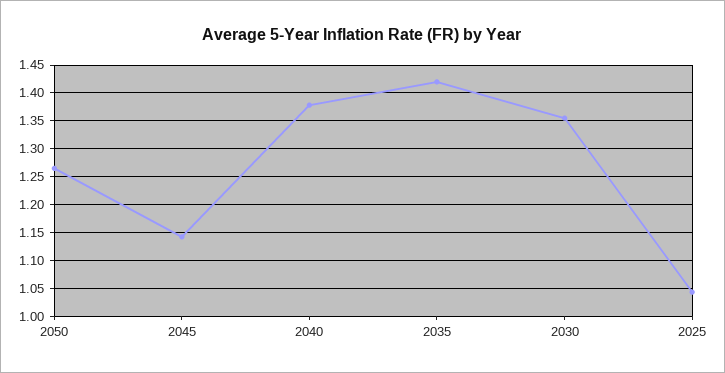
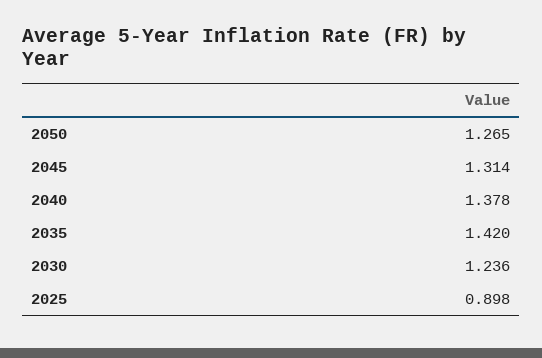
2045: 1.15 -> 1.314
2030: 1.35 -> 1.236
2025: 1.05 -> 0.898

